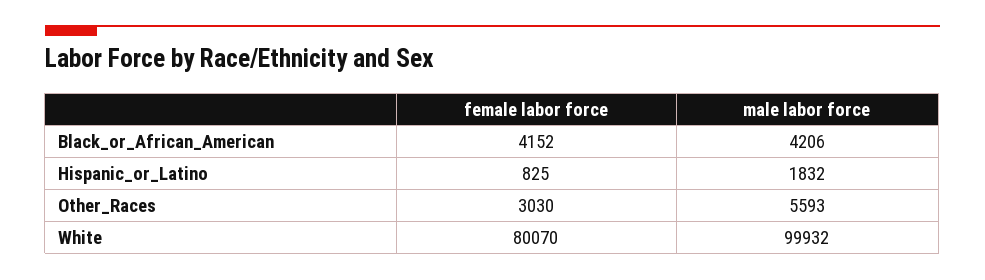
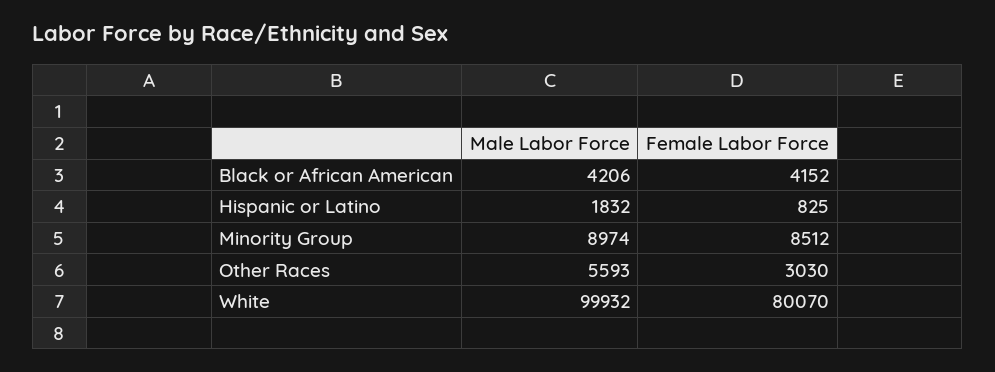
male labor force, Minority Group: none -> 8974
female labor force, Minority Group: none -> 8512

